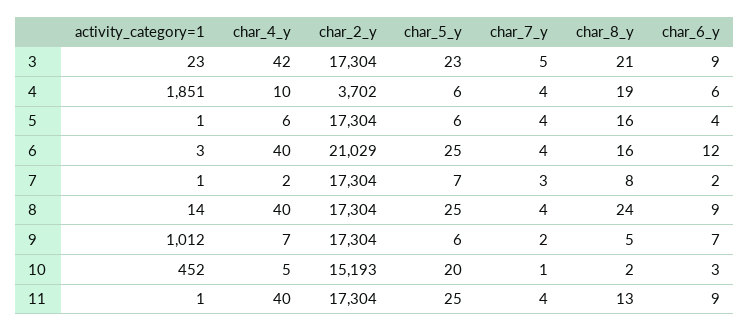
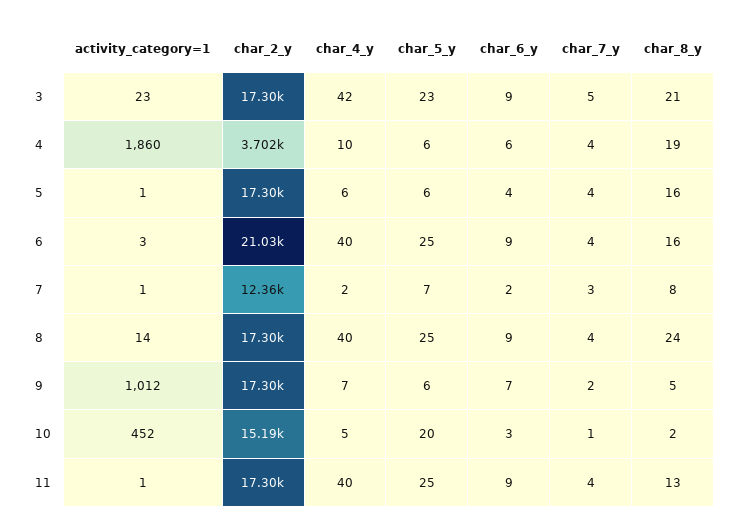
activity_category=1, 4: 1851 -> 1860
char_6_y, 6: 12 -> 9
char_2_y, 7: 17304 -> 12360

